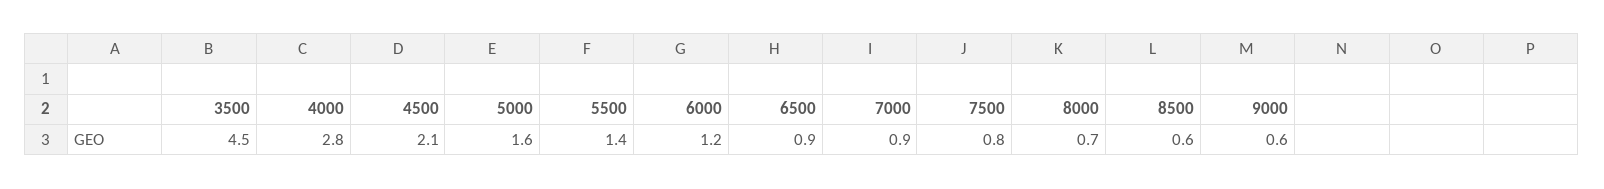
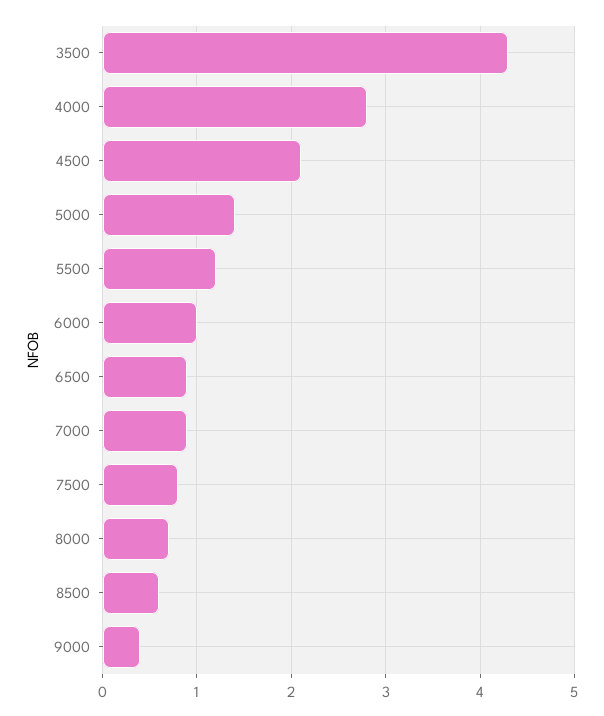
3500: 4.5 -> 4.3
5000: 1.6 -> 1.4
5500: 1.4 -> 1.2
6000: 1.2 -> 1
9000: 0.6 -> 0.4

